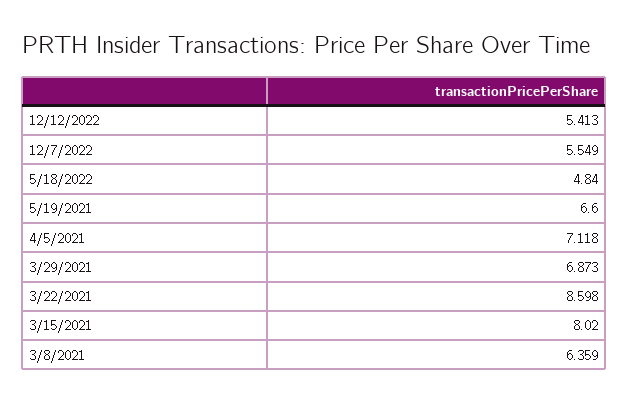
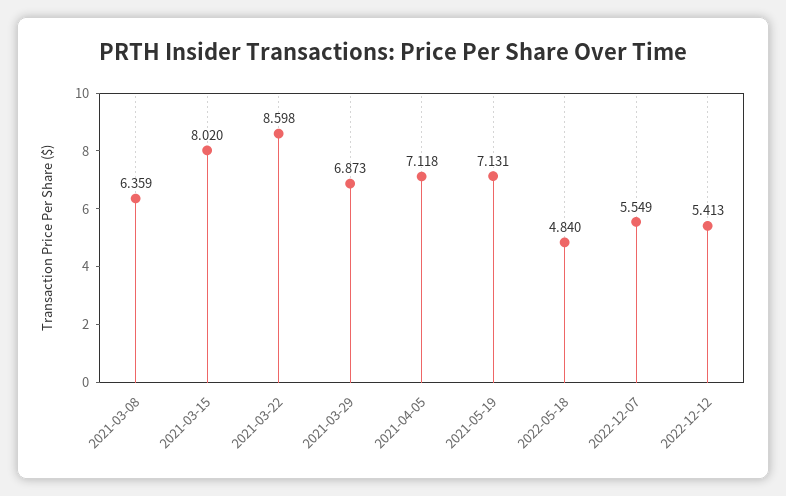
5/19/2021: 6.6 -> 7.131

